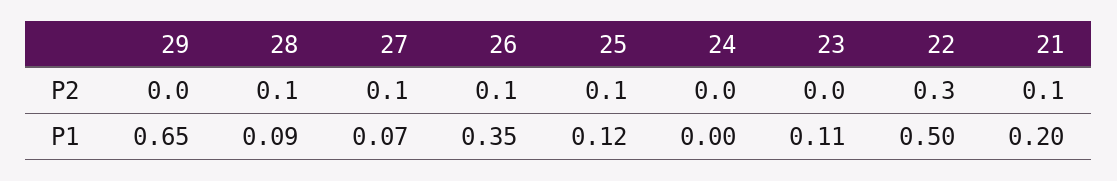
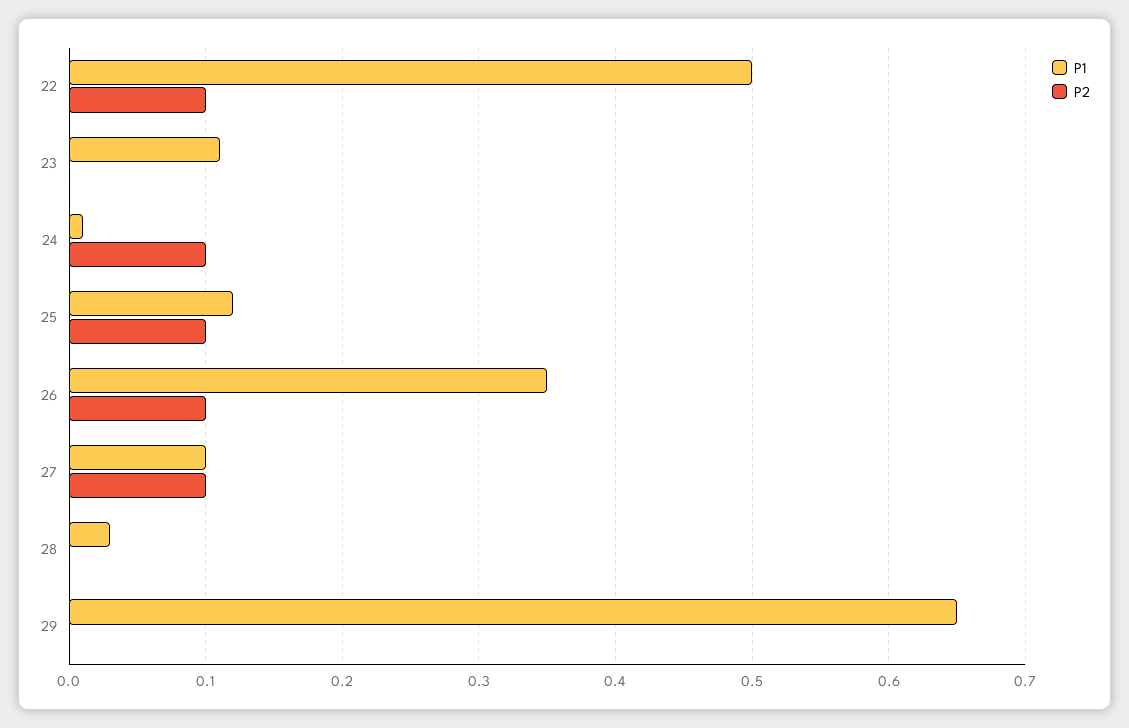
P2, 28: 0.1 -> 0
P2, 24: 0 -> 0.1
P2, 22: 0.3 -> 0.1
P2, 21: 0.1 -> none
P1, 28: 0.09 -> 0.03
P1, 27: 0.07 -> 0.1
P1, 24: 0 -> 0.01
P1, 21: 0.2 -> none

